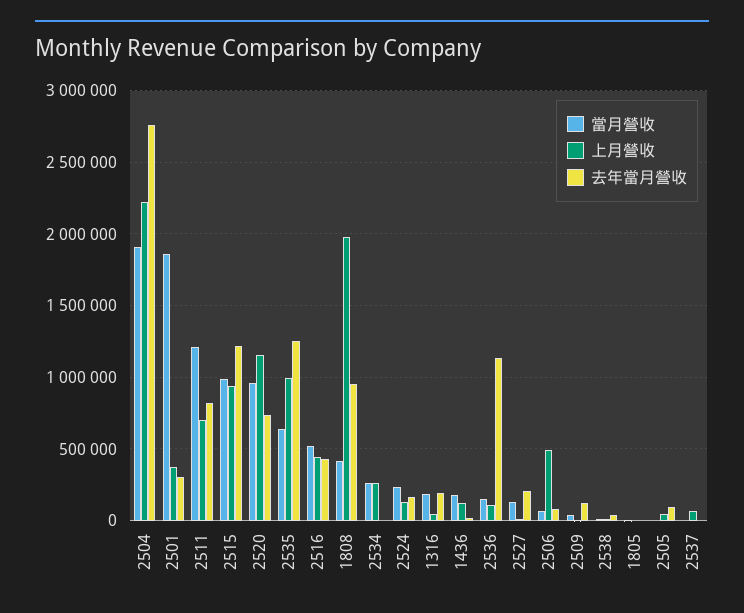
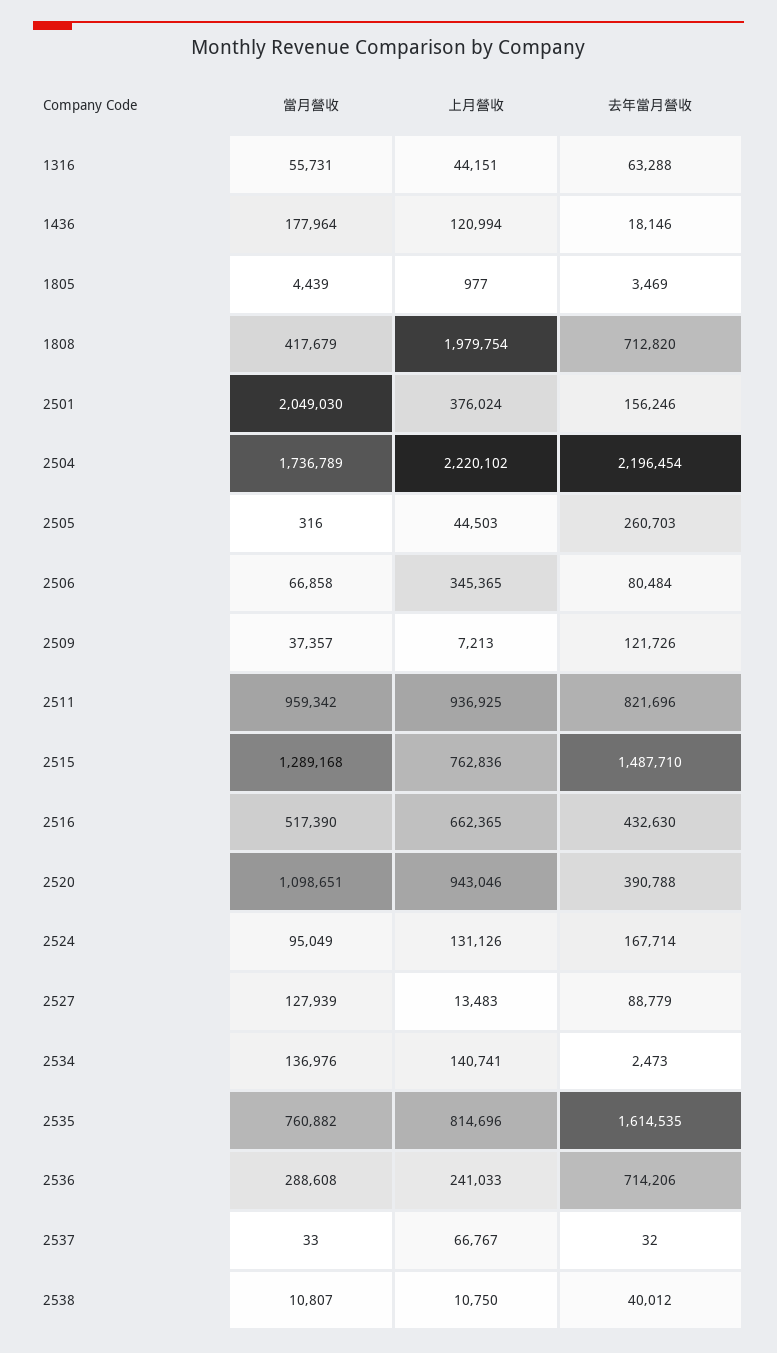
當月營收, 2504: 1900000 -> 1736789
去年當月營收, 2504: 2750000 -> 2196454
當月營收, 2501: 1850000 -> 2049030
去年當月營收, 2501: 300000 -> 156246
當月營收, 2511: 1200000 -> 959342
上月營收, 2511: 700000 -> 936925
當月營收, 2515: 1000000 -> 1289168
上月營收, 2515: 950000 -> 762836
去年當月營收, 2515: 1200000 -> 1487710
當月營收, 2520: 950000 -> 1098651
上月營收, 2520: 1150000 -> 943046
去年當月營收, 2520: 750000 -> 390788
當月營收, 2535: 650000 -> 760882
上月營收, 2535: 1000000 -> 814696
去年當月營收, 2535: 1250000 -> 1614535
上月營收, 2516: 450000 -> 662365
去年當月營收, 1808: 950000 -> 712820
當月營收, 2534: 250000 -> 136976
上月營收, 2534: 250000 -> 140741
當月營收, 2524: 250000 -> 95049
當月營收, 1316: 200000 -> 55731
去年當月營收, 1316: 200000 -> 63288
當月營收, 2536: 150000 -> 288608
上月營收, 2536: 100000 -> 241033
去年當月營收, 2536: 1150000 -> 714206
去年當月營收, 2527: 200000 -> 88779
上月營收, 2506: 500000 -> 345365
去年當月營收, 2505: 100000 -> 260703

